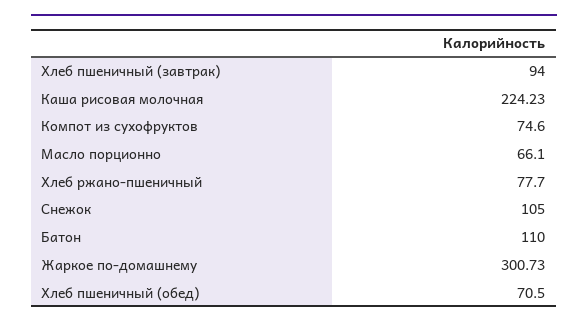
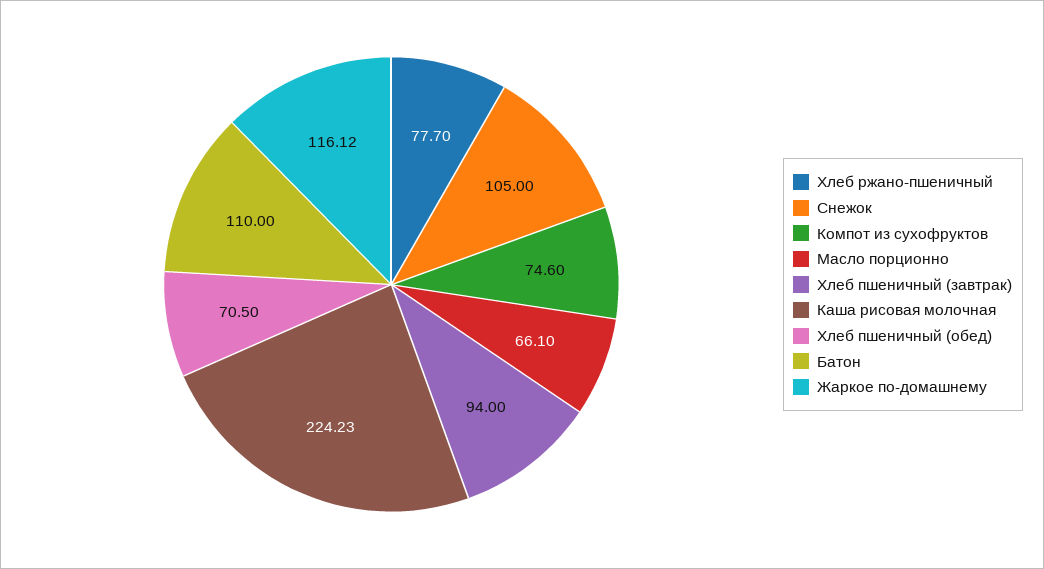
Жаркое по-домашнему: 300.73 -> 116.12

